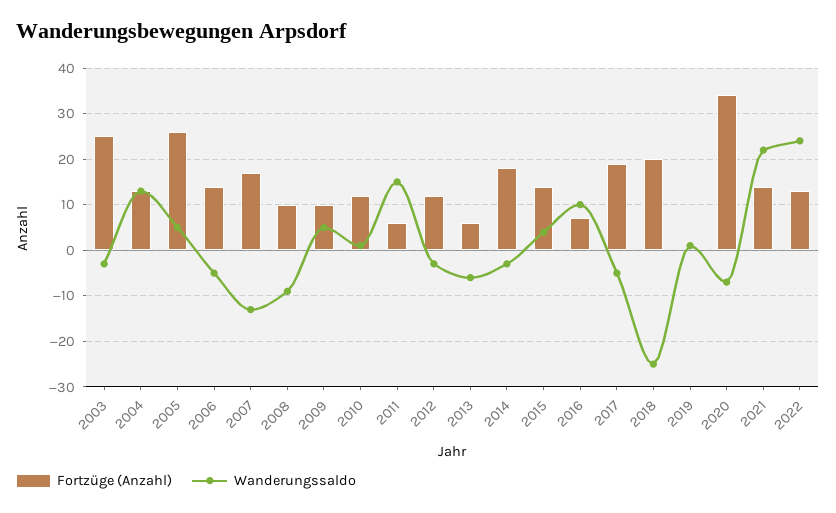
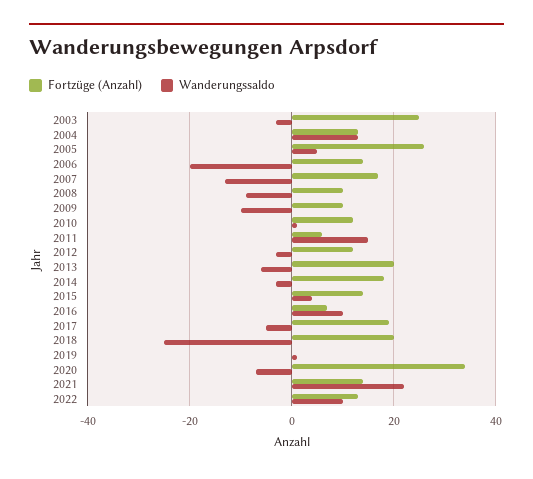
Wanderungssaldo, 2006: -5 -> -20
Wanderungssaldo, 2009: 5 -> -10
Fortzüge (Anzahl), 2013: 5 -> 20
Wanderungssaldo, 2022: 25 -> 10

